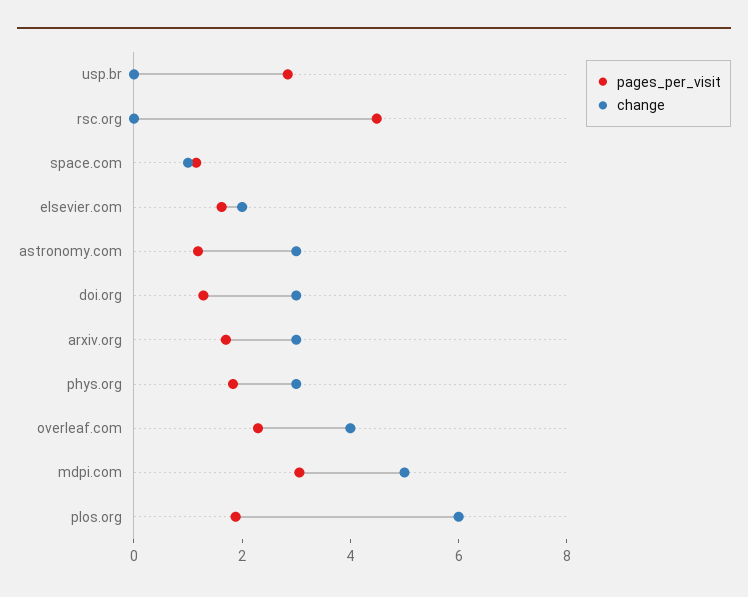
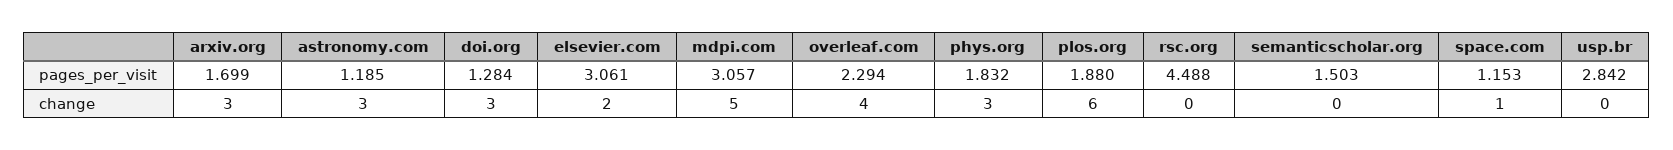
pages_per_visit, elsevier.com: 1.5 -> 3.061
pages_per_visit, semanticscholar.org: none -> 1.503
change, semanticscholar.org: none -> 0

